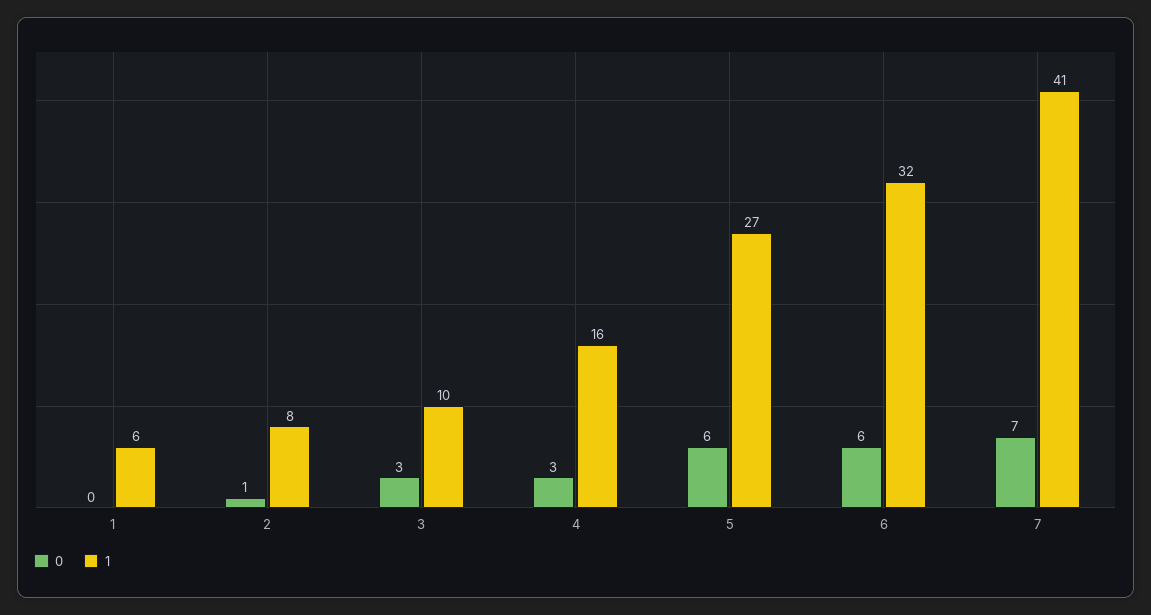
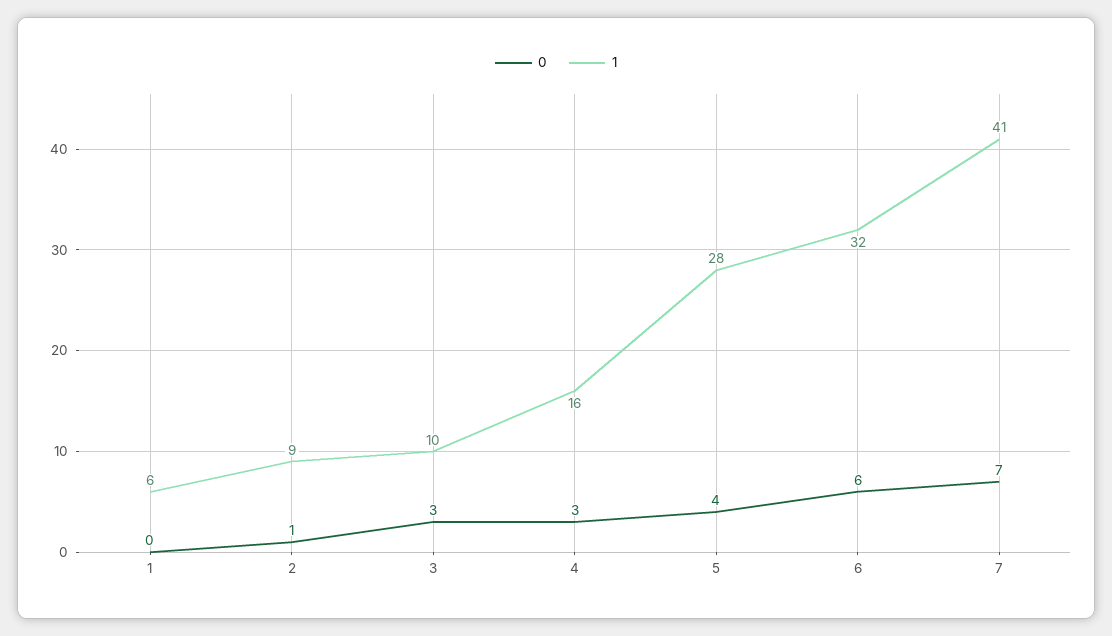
1, 2: 8 -> 9
0, 5: 6 -> 4
1, 5: 27 -> 28

